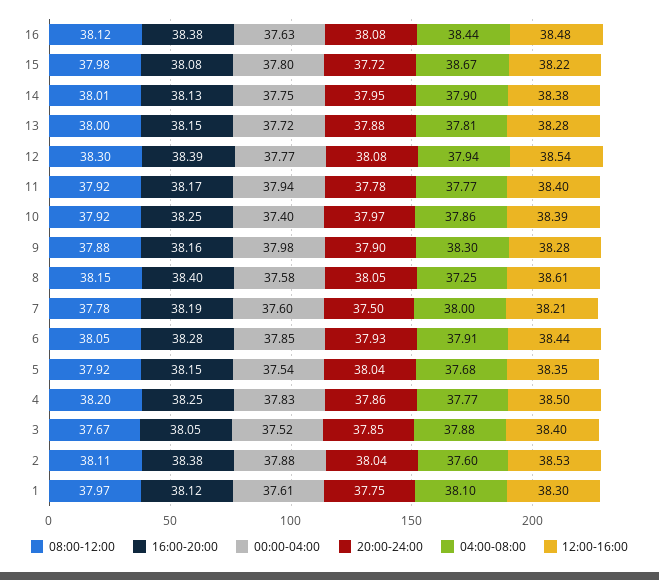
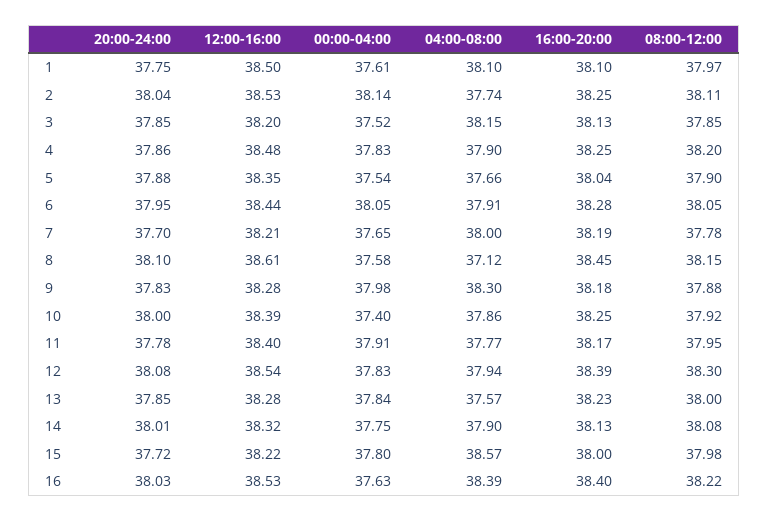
08:00-12:00, 16: 38.12 -> 38.22
16:00-20:00, 16: 38.38 -> 38.4
20:00-24:00, 16: 38.08 -> 38.03
04:00-08:00, 16: 38.44 -> 38.39
12:00-16:00, 16: 38.48 -> 38.53
16:00-20:00, 15: 38.08 -> 38
04:00-08:00, 15: 38.67 -> 38.57
08:00-12:00, 14: 38.01 -> 38.08
20:00-24:00, 14: 37.95 -> 38.01
12:00-16:00, 14: 38.38 -> 38.32
16:00-20:00, 13: 38.15 -> 38.23
00:00-04:00, 13: 37.72 -> 37.84
20:00-24:00, 13: 37.88 -> 37.85
04:00-08:00, 13: 37.81 -> 37.57
00:00-04:00, 12: 37.77 -> 37.83
08:00-12:00, 11: 37.92 -> 37.95
00:00-04:00, 11: 37.94 -> 37.91
20:00-24:00, 10: 37.97 -> 38
16:00-20:00, 9: 38.16 -> 38.18
20:00-24:00, 9: 37.9 -> 37.83
16:00-20:00, 8: 38.4 -> 38.45
20:00-24:00, 8: 38.05 -> 38.1
04:00-08:00, 8: 37.25 -> 37.12
00:00-04:00, 7: 37.6 -> 37.65
20:00-24:00, 7: 37.5 -> 37.7
00:00-04:00, 6: 37.85 -> 38.05
20:00-24:00, 6: 37.93 -> 37.95
08:00-12:00, 5: 37.92 -> 37.9
16:00-20:00, 5: 38.15 -> 38.04
20:00-24:00, 5: 38.04 -> 37.88
04:00-08:00, 5: 37.68 -> 37.66
04:00-08:00, 4: 37.77 -> 37.9
12:00-16:00, 4: 38.5 -> 38.48
08:00-12:00, 3: 37.67 -> 37.85
16:00-20:00, 3: 38.05 -> 38.13
04:00-08:00, 3: 37.88 -> 38.15
12:00-16:00, 3: 38.4 -> 38.2
16:00-20:00, 2: 38.38 -> 38.25
00:00-04:00, 2: 37.88 -> 38.14
04:00-08:00, 2: 37.6 -> 37.74
16:00-20:00, 1: 38.12 -> 38.1
12:00-16:00, 1: 38.3 -> 38.5

